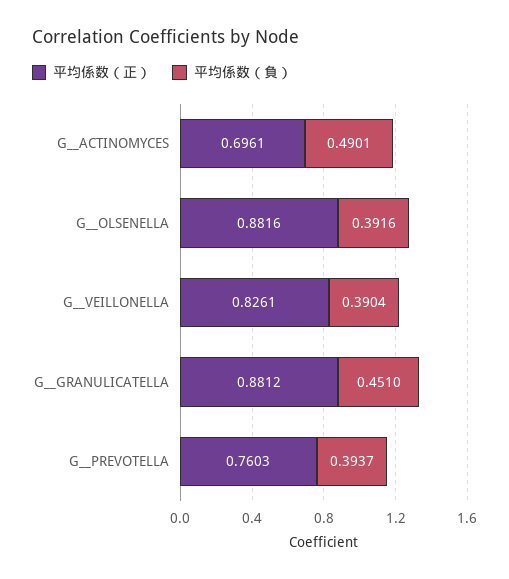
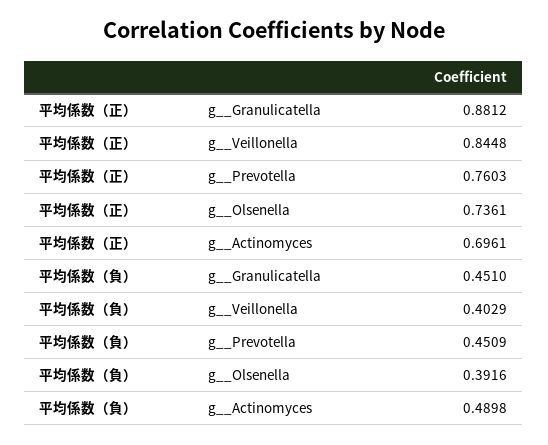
平均係数（負）, G__ACTINOMYCES: 0.4901 -> 0.4898
平均係数（正）, G__OLSENELLA: 0.8816 -> 0.7361
平均係数（正）, G__VEILLONELLA: 0.8261 -> 0.8448
平均係数（負）, G__VEILLONELLA: 0.3904 -> 0.4029
平均係数（負）, G__PREVOTELLA: 0.3937 -> 0.4509

